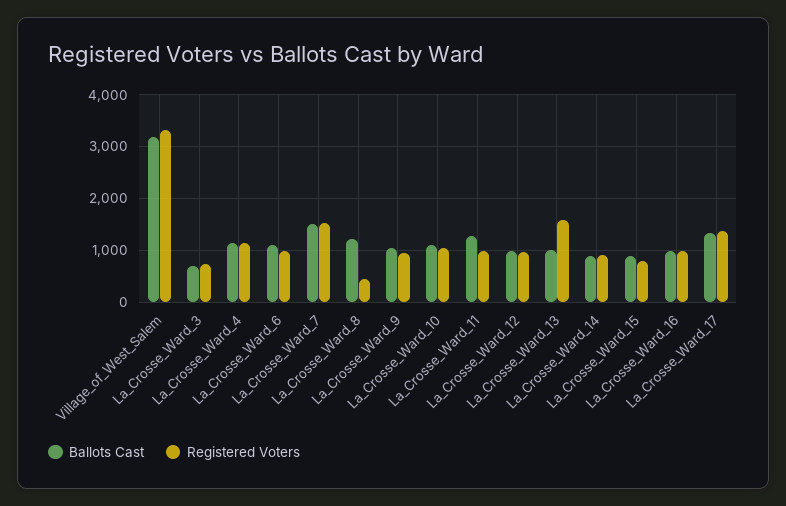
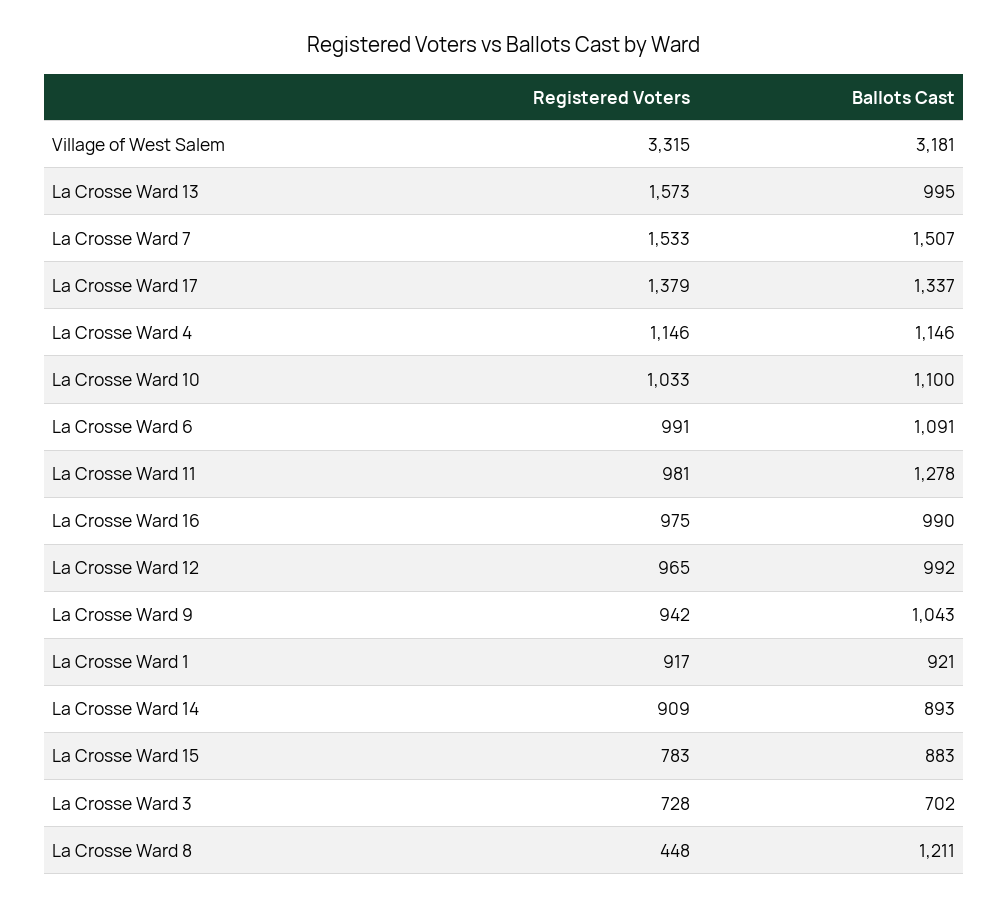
Registered Voters, La Crosse Ward 1: none -> 917
Ballots Cast, La Crosse Ward 1: none -> 921

